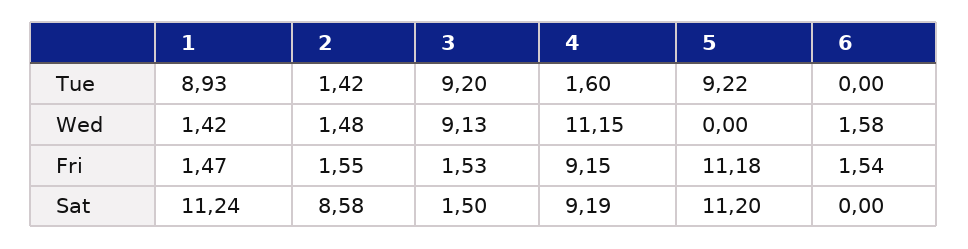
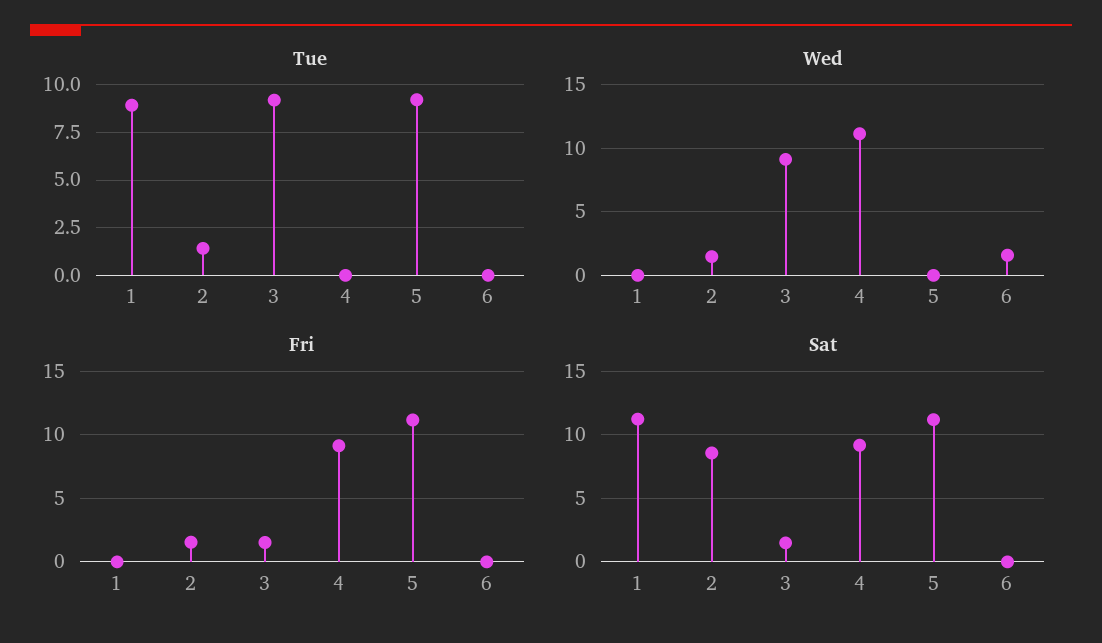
Tue, 4: 1.6 -> 0
Wed, 1: 1.42 -> 0
Fri, 1: 1.47 -> 0
Fri, 6: 1.54 -> 0

